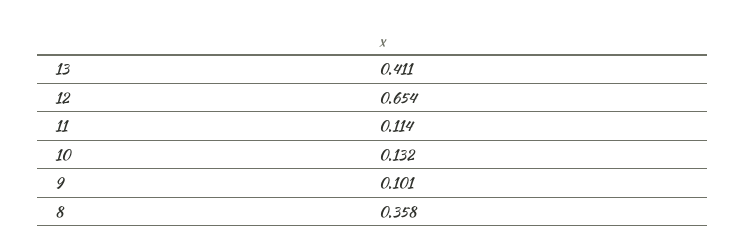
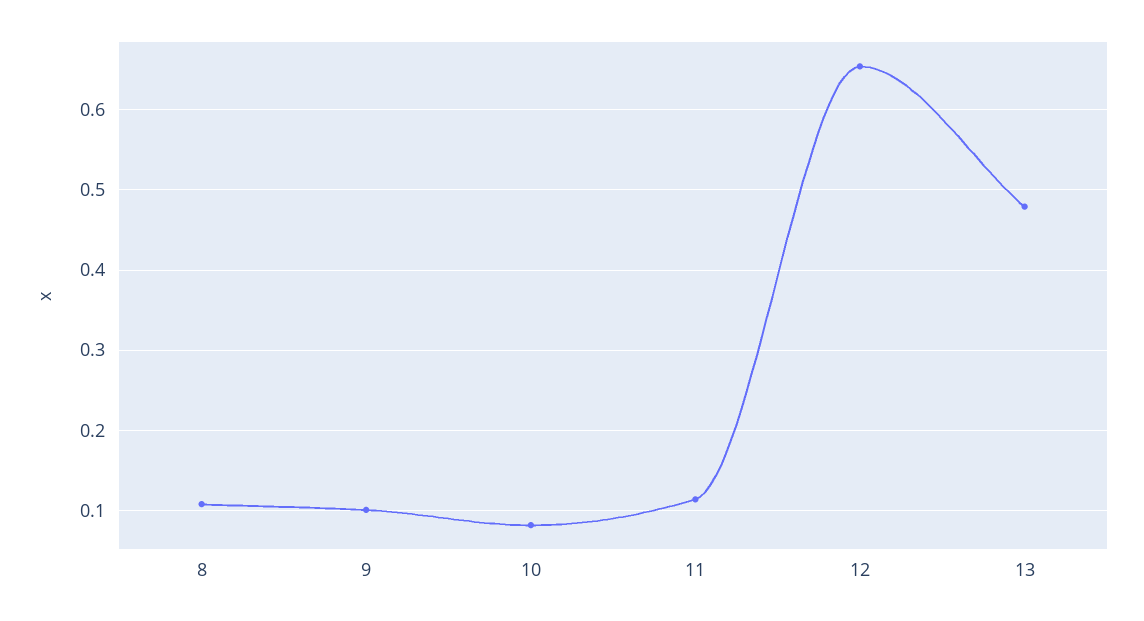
13: 0.411 -> 0.48
10: 0.132 -> 0.08
8: 0.358 -> 0.11

